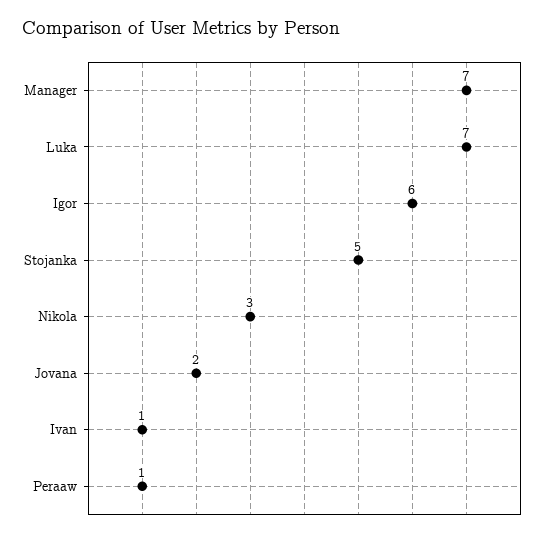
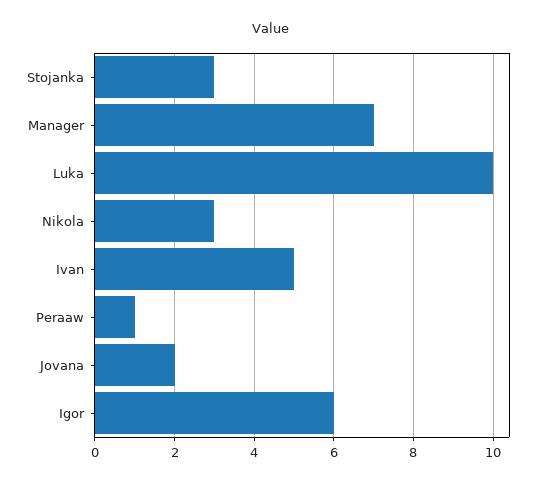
Luka: 7 -> 10
Stojanka: 5 -> 3
Ivan: 1 -> 5

